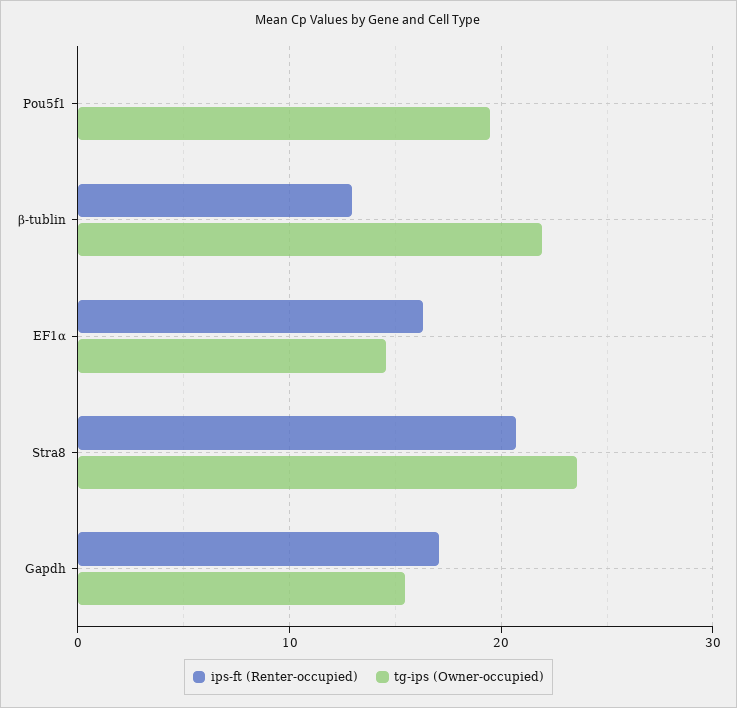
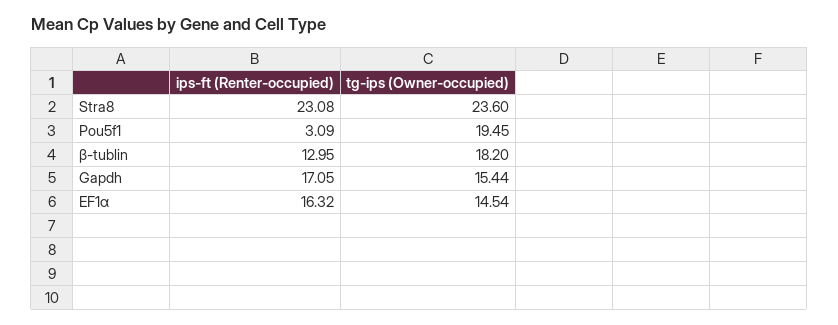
ips-ft (Renter-occupied), Pou5f1: 0 -> 3.09
tg-ips (Owner-occupied), β-tublin: 22 -> 18.2
ips-ft (Renter-occupied), Stra8: 21 -> 23.08

